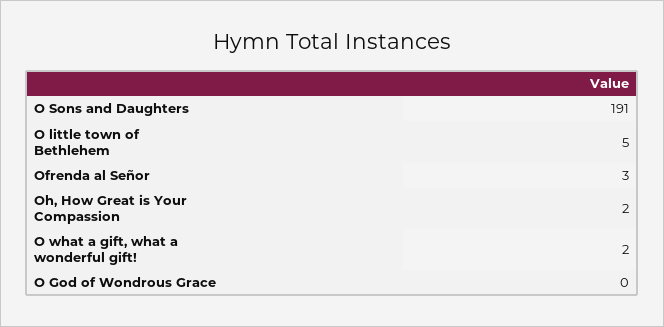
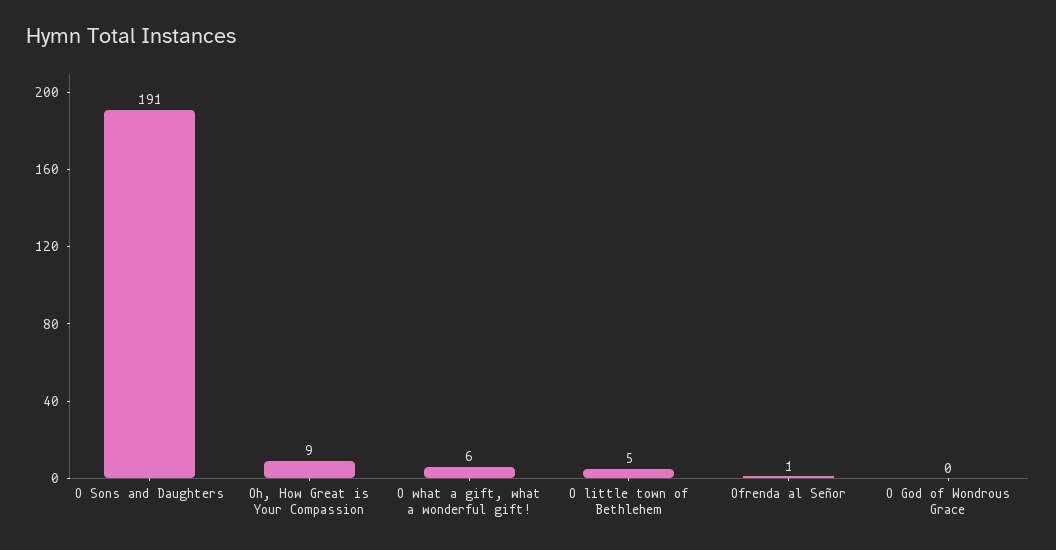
Ofrenda al Señor: 3 -> 1
Oh, How Great is Your Compassion: 2 -> 9
O what a gift, what a wonderful gift!: 2 -> 6

